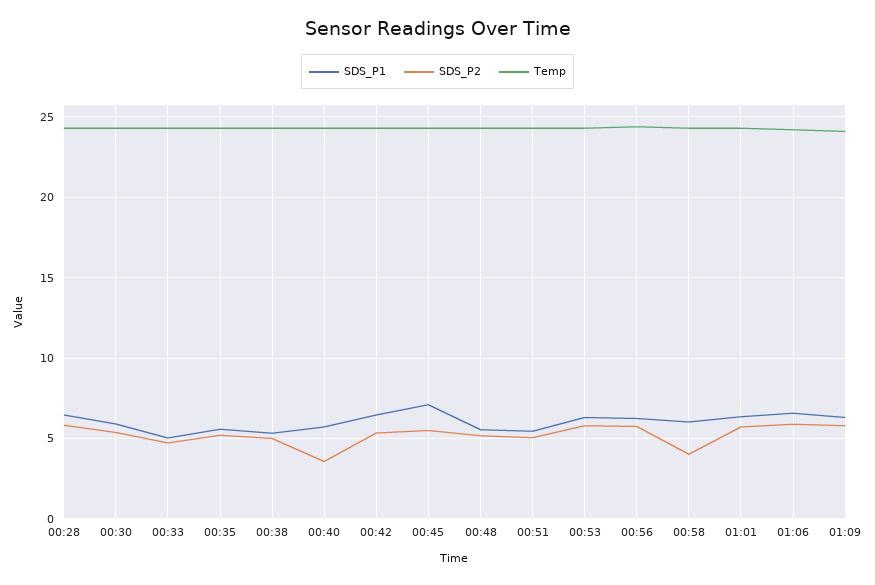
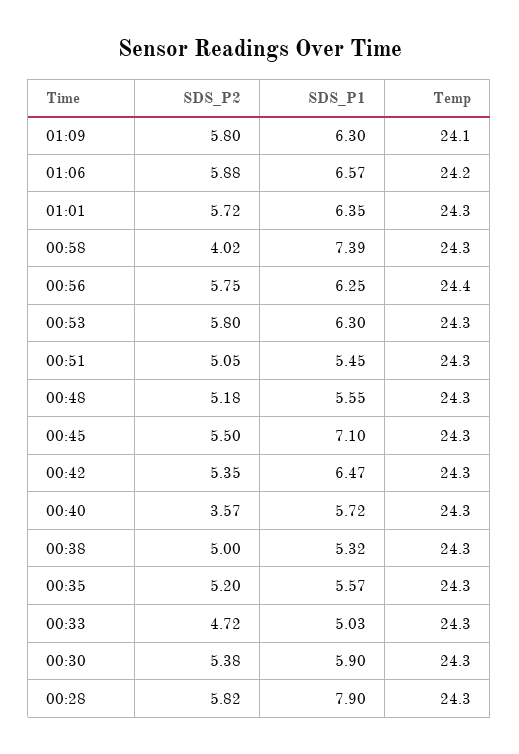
SDS_P1, 00:28: 6.5 -> 7.9
SDS_P1, 00:58: 6 -> 7.39

